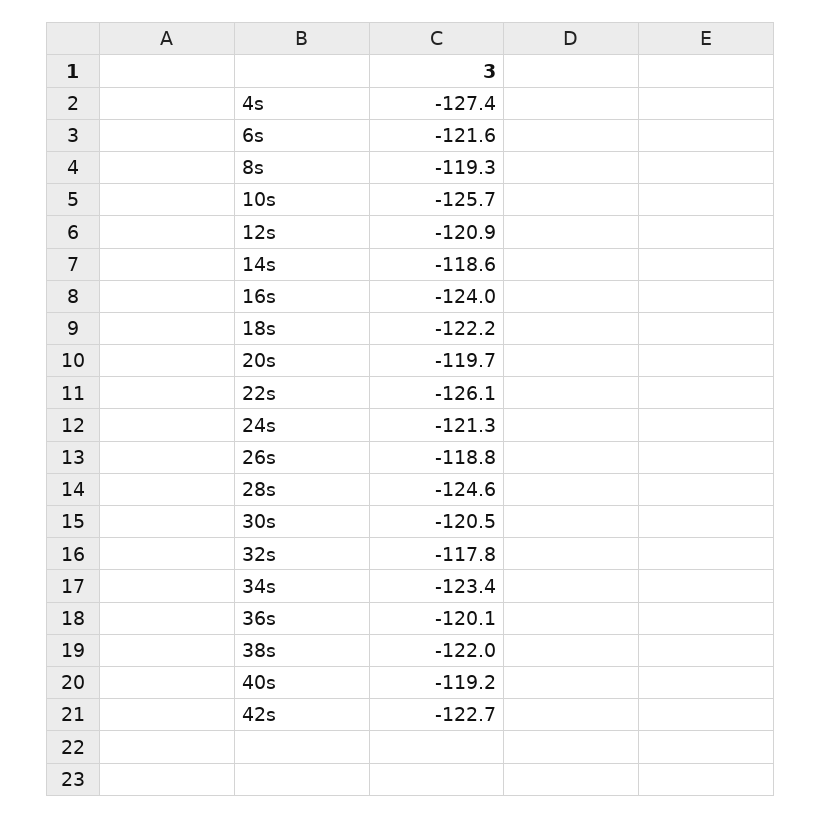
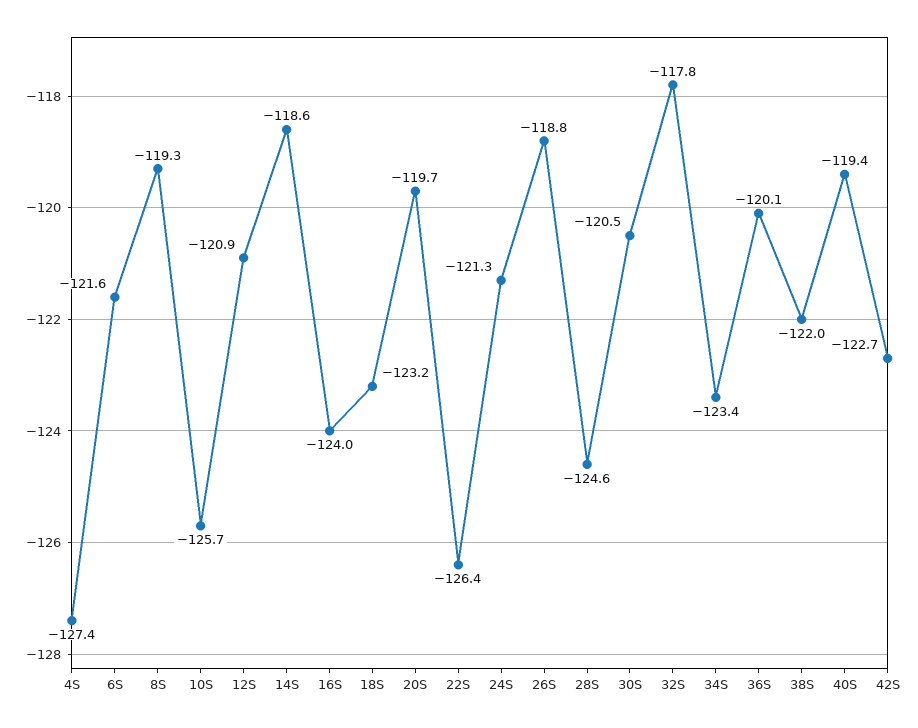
18s: -122.2 -> -123.2
22s: -126.1 -> -126.4
40s: -119.2 -> -119.4

